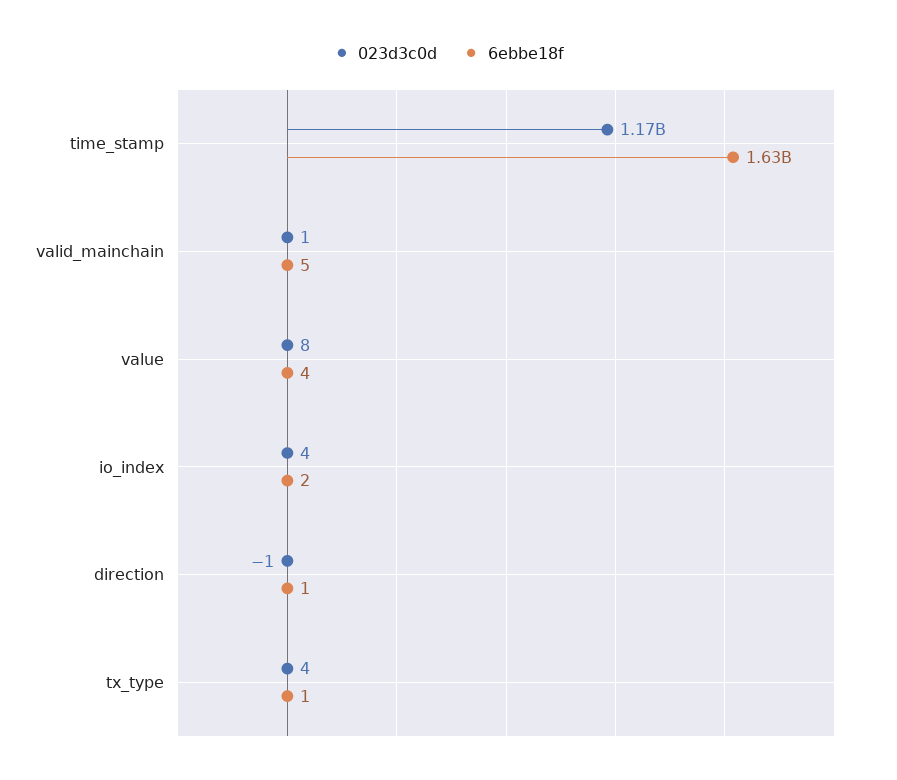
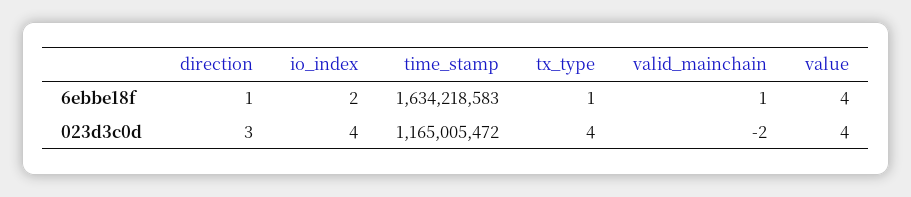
023d3c0d, valid_mainchain: 1 -> -2
6ebbe18f, valid_mainchain: 5 -> 1
023d3c0d, value: 8 -> 4
023d3c0d, direction: -1 -> 3

